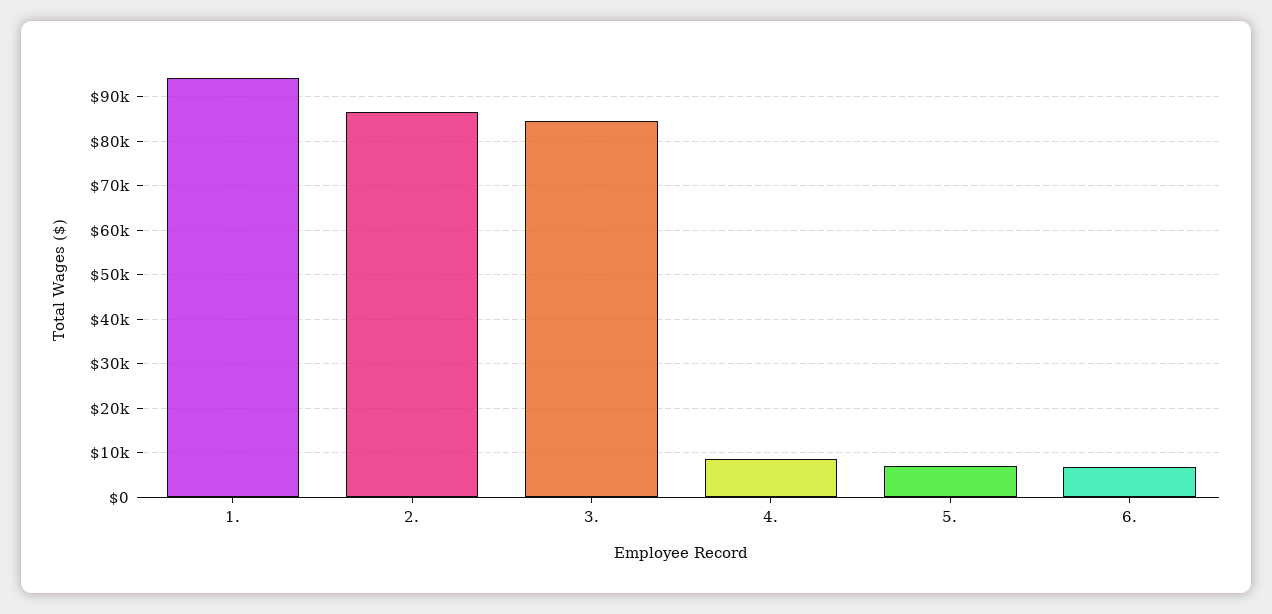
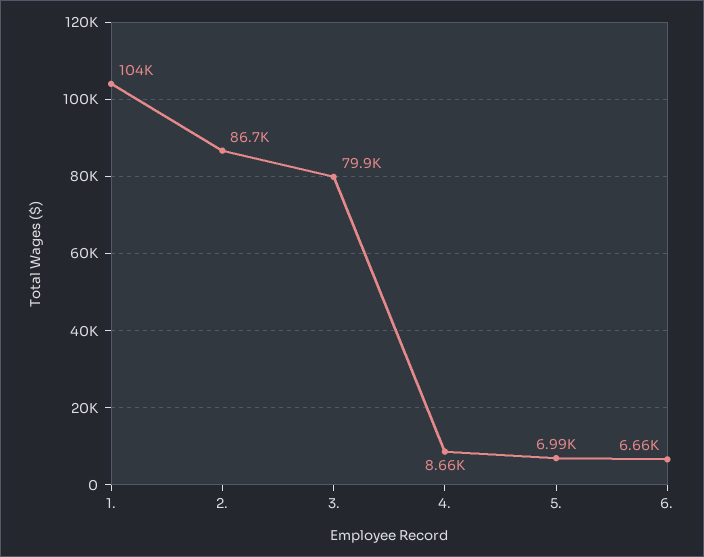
1.: 94000 -> 104000
3.: 84000 -> 79900

